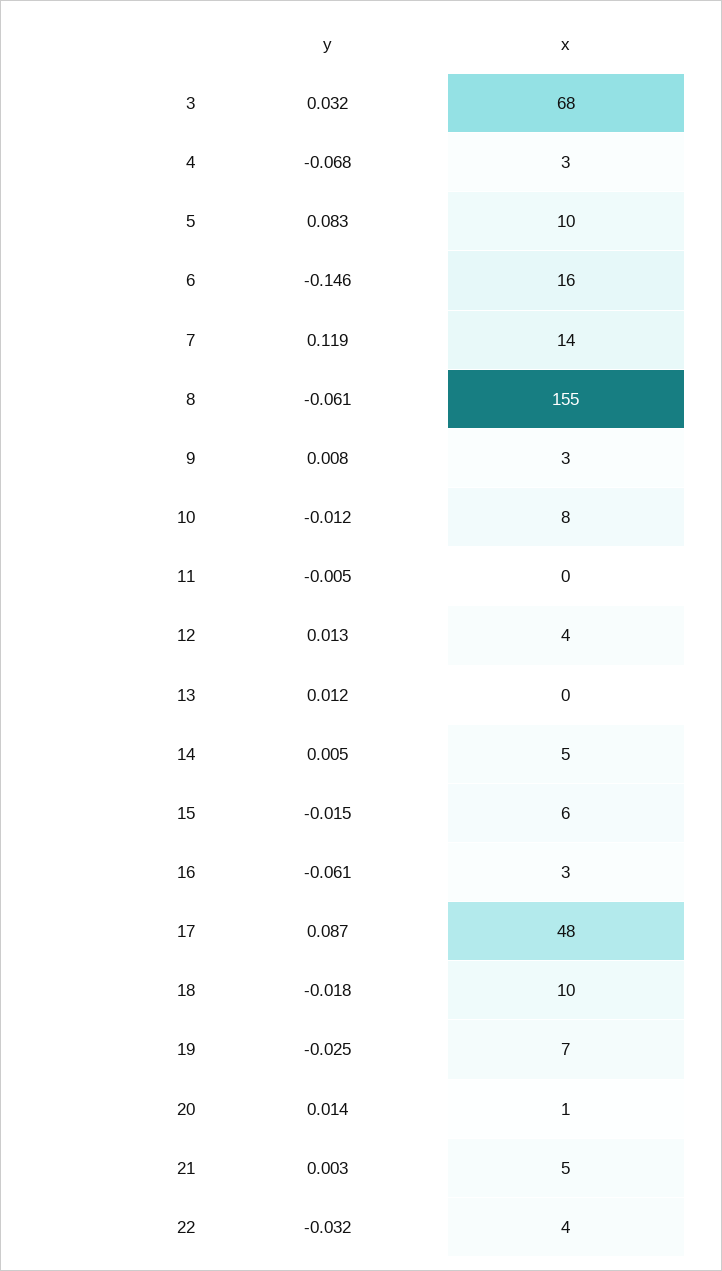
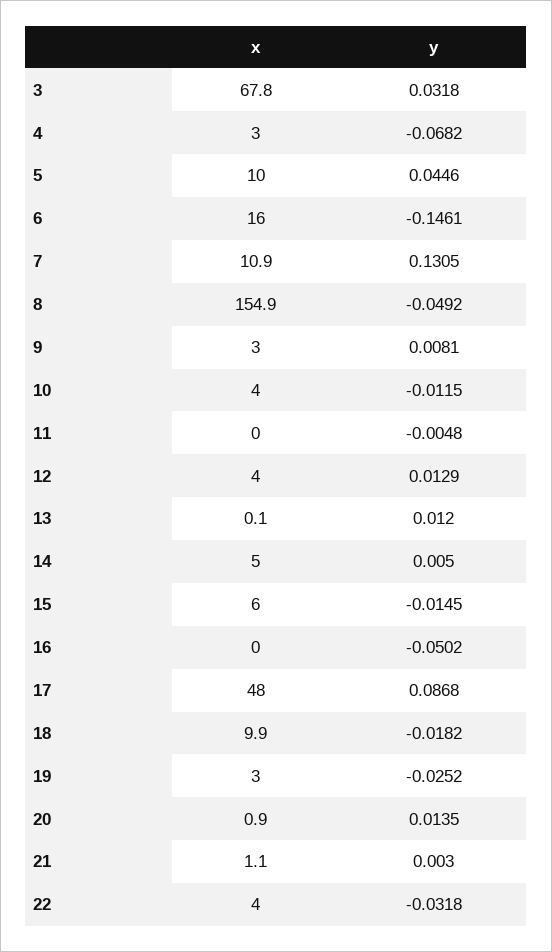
y, 5: 0.083 -> 0.0446
y, 7: 0.119 -> 0.1305
x, 7: 14 -> 10.9
y, 8: -0.061 -> -0.0492
x, 10: 8 -> 4
y, 16: -0.061 -> -0.0502
x, 16: 3 -> 0
x, 19: 7 -> 3
x, 21: 5 -> 1.1

